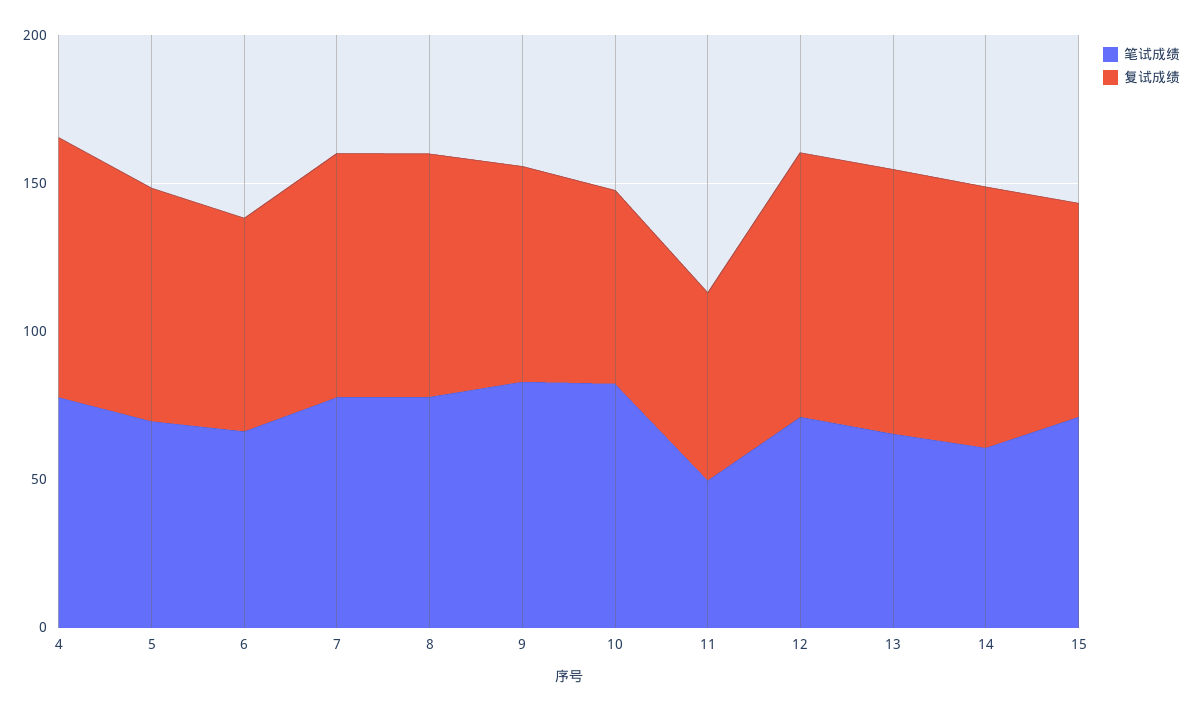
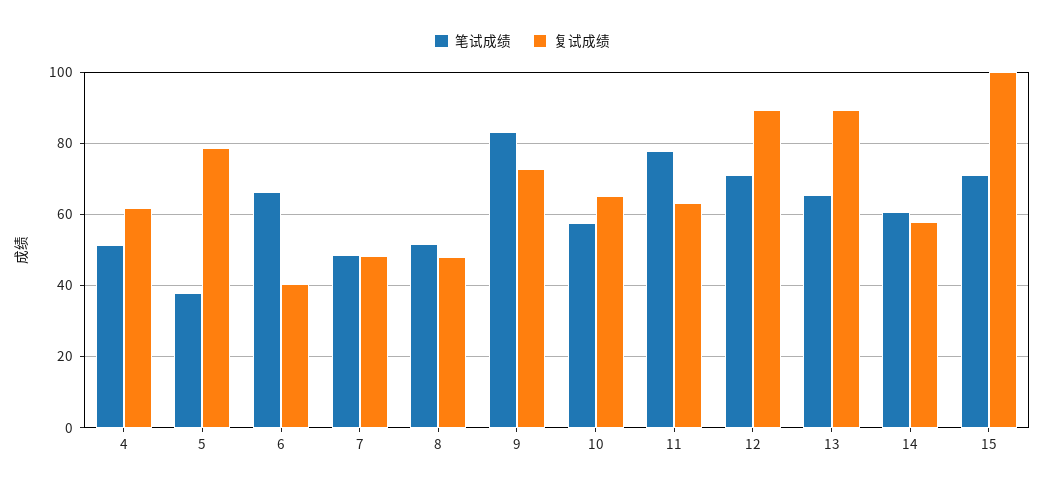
笔试成绩, 4: 80 -> 52
复试成绩, 4: 90 -> 62
笔试成绩, 5: 70 -> 38
复试成绩, 6: 70 -> 40
笔试成绩, 7: 80 -> 48
复试成绩, 7: 80 -> 48
笔试成绩, 8: 80 -> 52
复试成绩, 8: 80 -> 48
笔试成绩, 10: 80 -> 58
笔试成绩, 11: 50 -> 78
复试成绩, 14: 90 -> 58
复试成绩, 15: 70 -> 100

